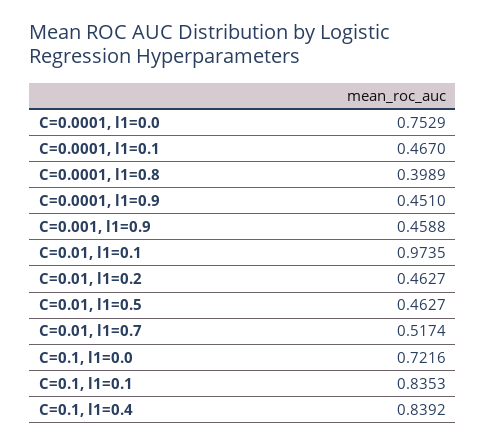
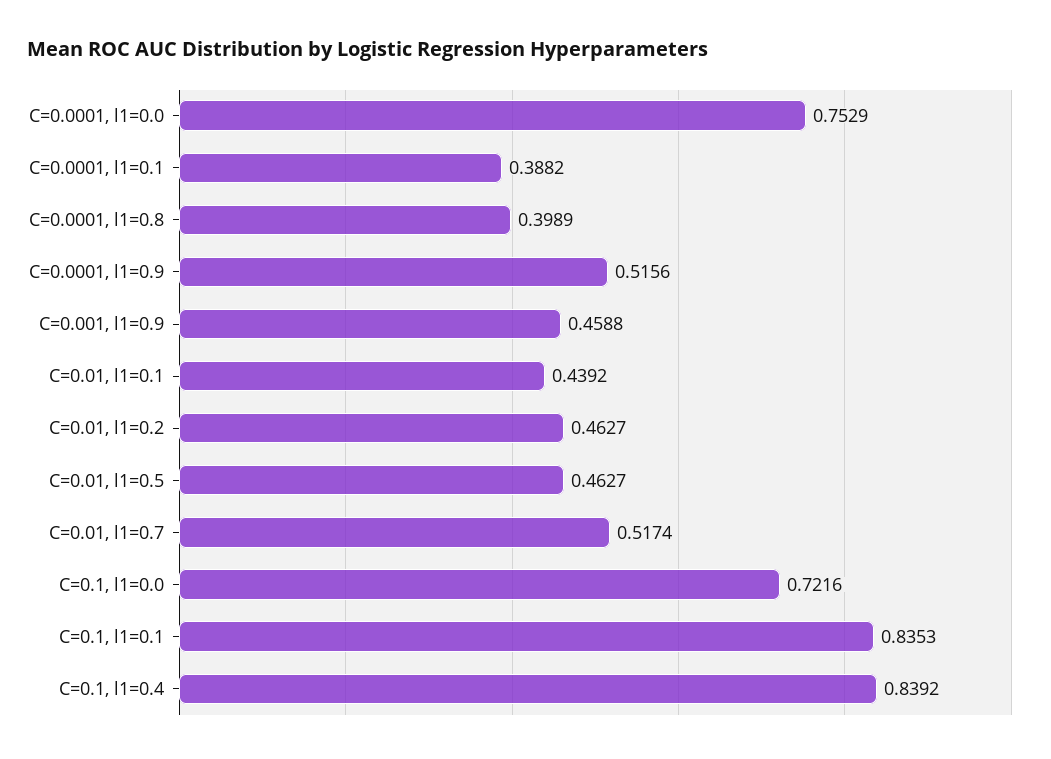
C=0.0001, l1=0.1: 0.467 -> 0.3882
C=0.0001, l1=0.9: 0.451 -> 0.5156
C=0.01, l1=0.1: 0.9735 -> 0.4392

